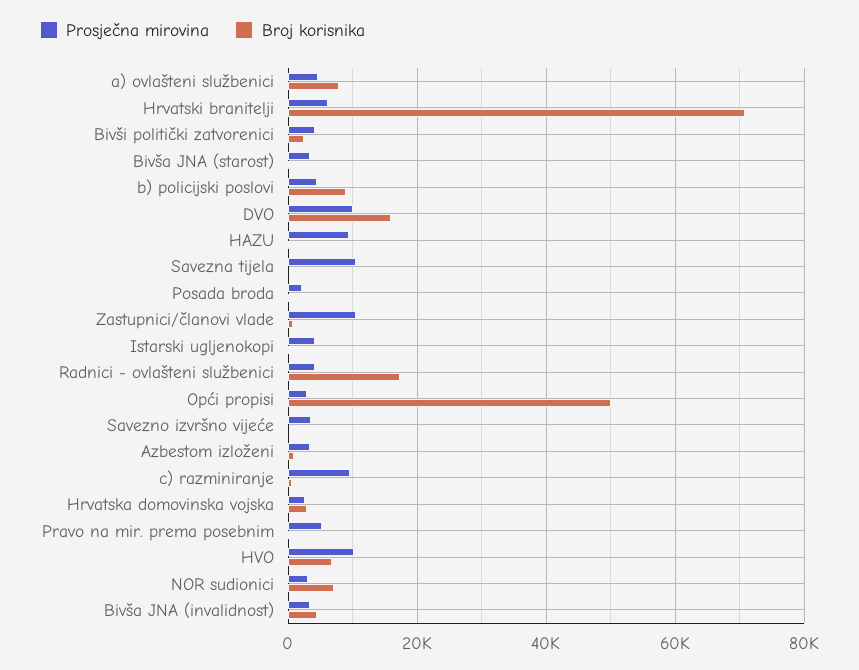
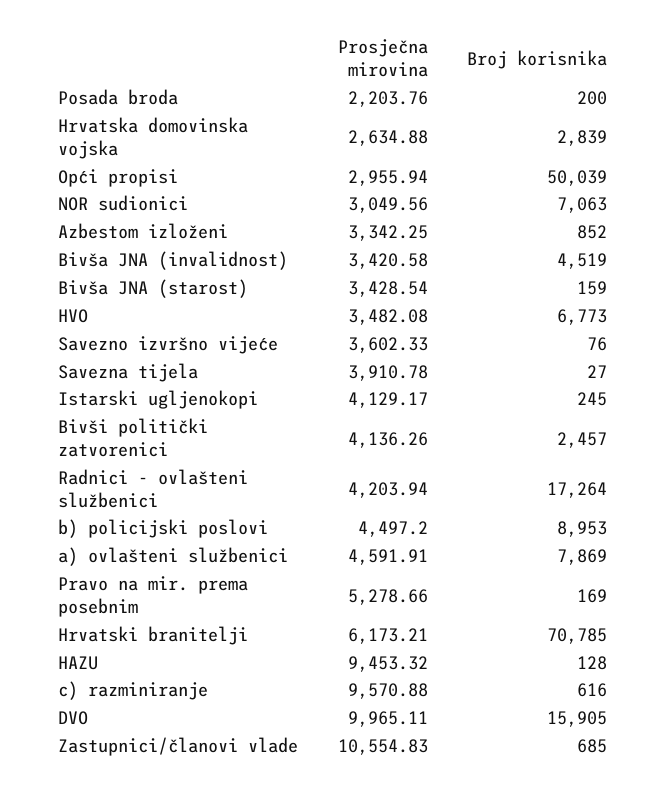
Prosječna mirovina, Savezna tijela: 10000 -> 3910.78
Prosječna mirovina, HVO: 10000 -> 3482.08

